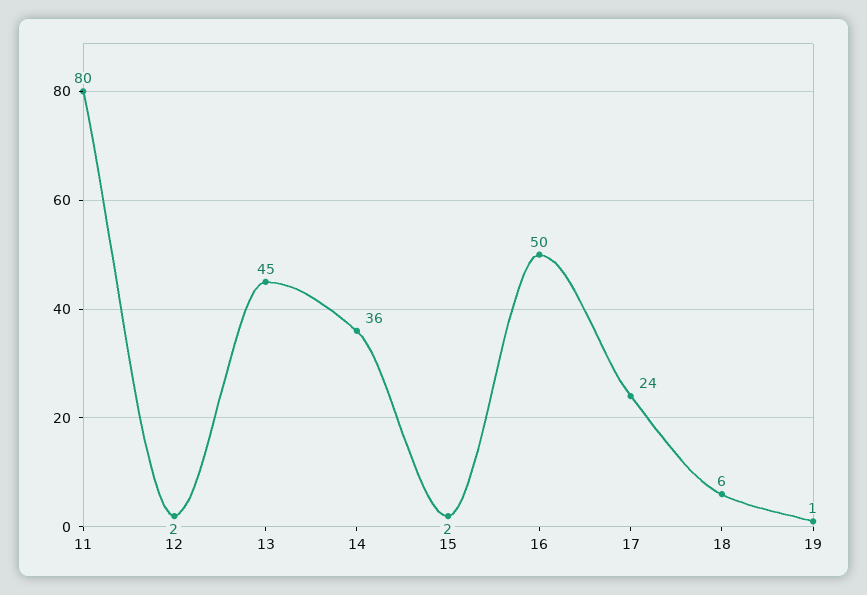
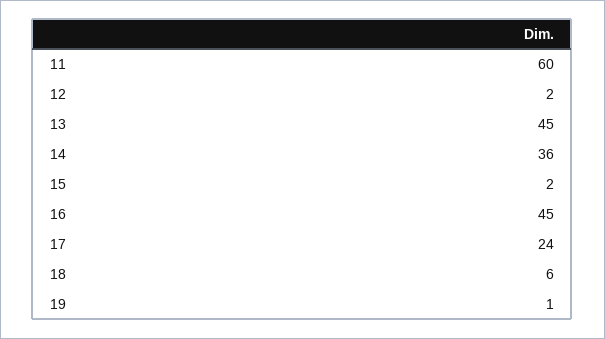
11: 80 -> 60
16: 50 -> 45

